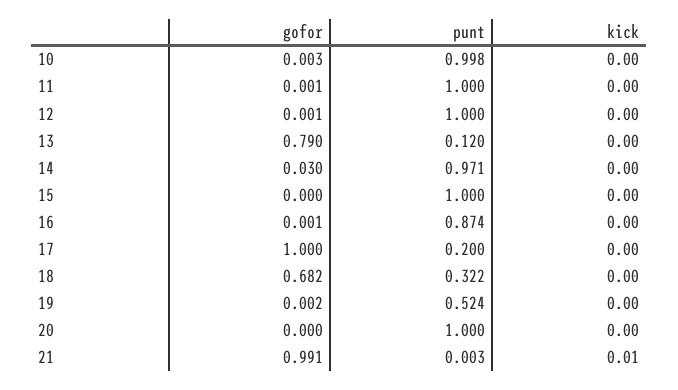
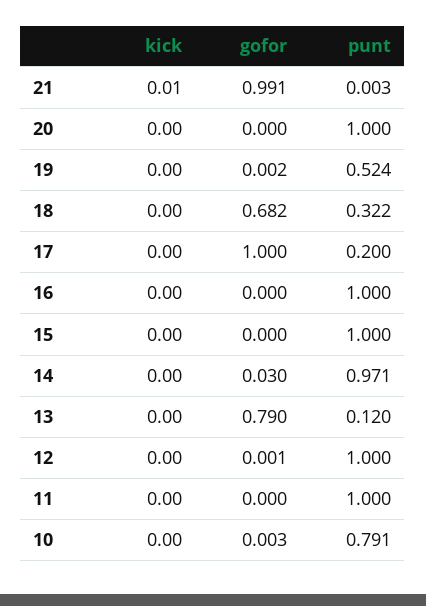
punt, 10: 0.998 -> 0.791
gofor, 11: 0.001 -> 0
gofor, 16: 0.001 -> 0
punt, 16: 0.874 -> 1

